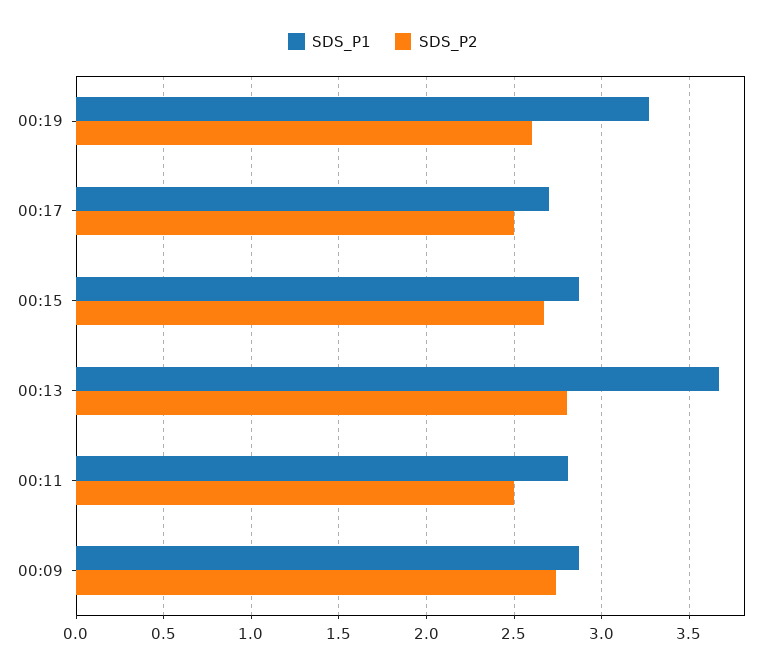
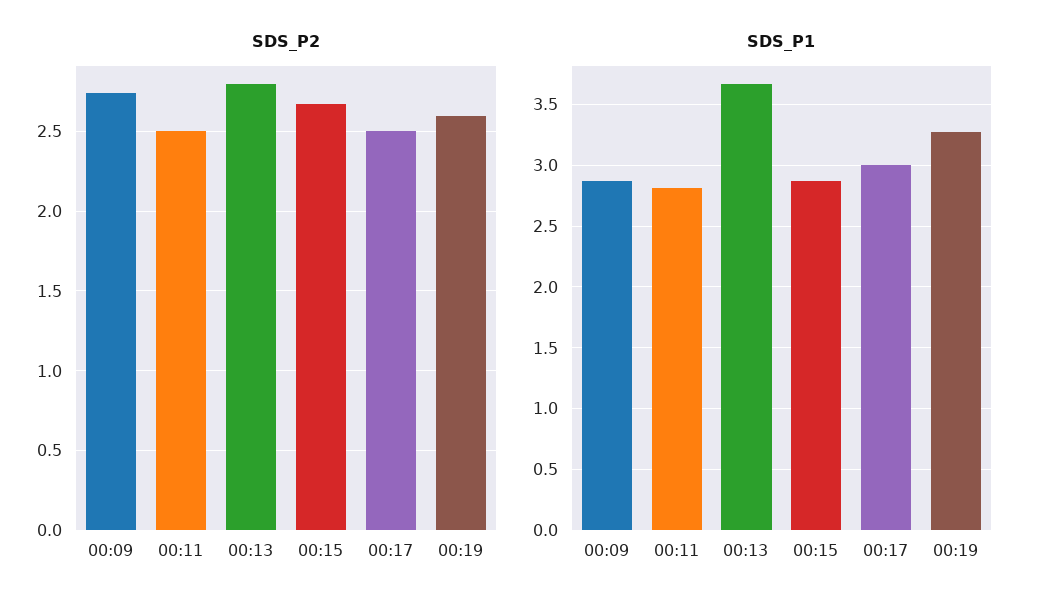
SDS_P1, 00:17: 2.7 -> 3

